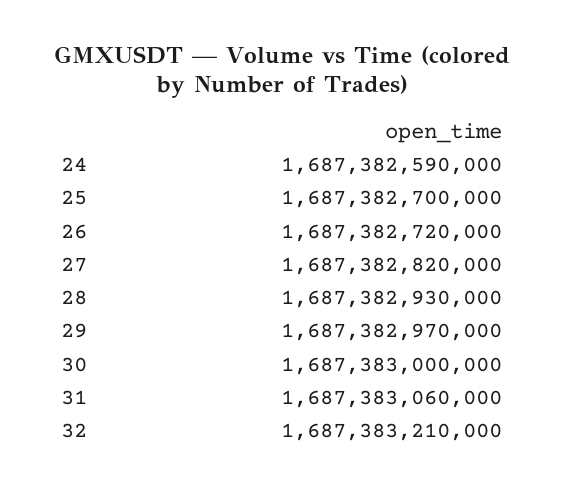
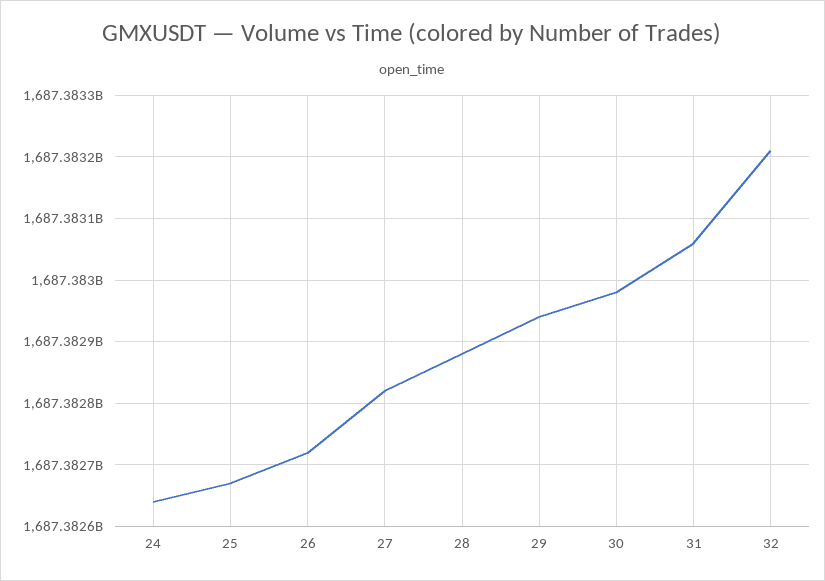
24: 1687382590000 -> 1687382640000
25: 1687382700000 -> 1687382670000
28: 1687382930000 -> 1687382880000
29: 1687382970000 -> 1687382940000
30: 1687383000000 -> 1687382980000

